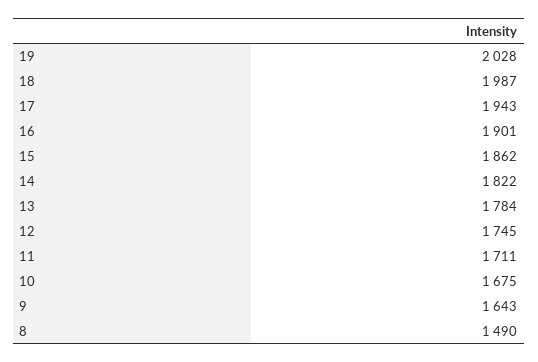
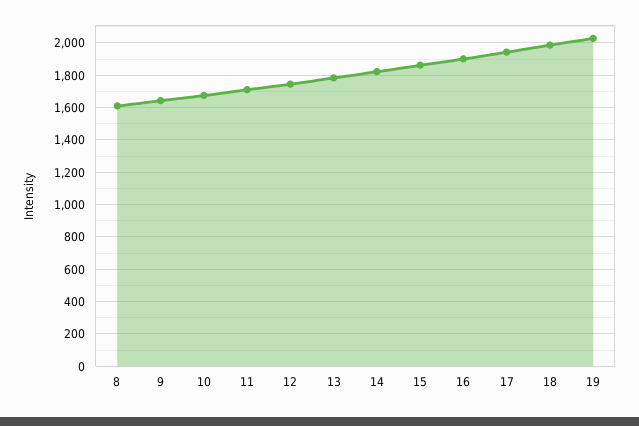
8: 1490 -> 1600

